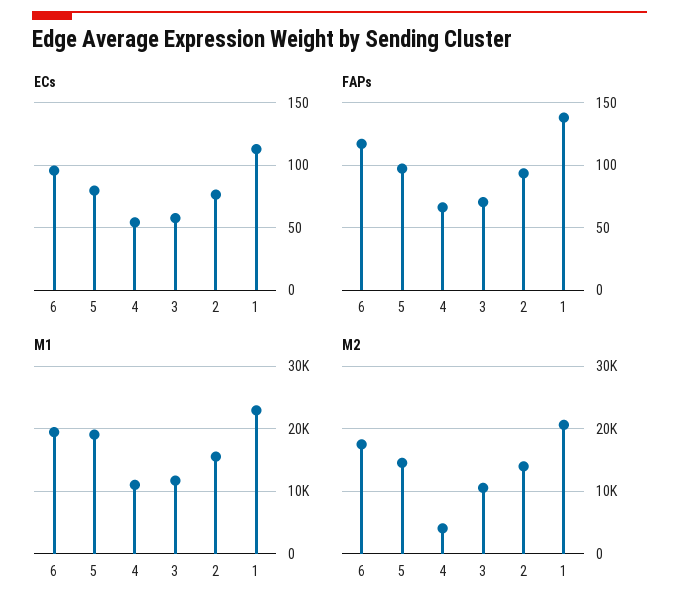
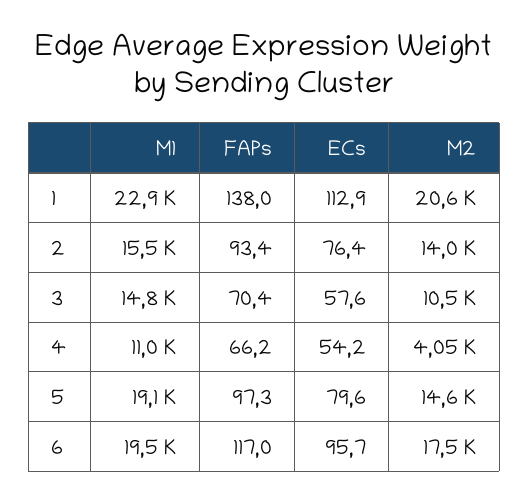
M1, 3: 12000 -> 14800

